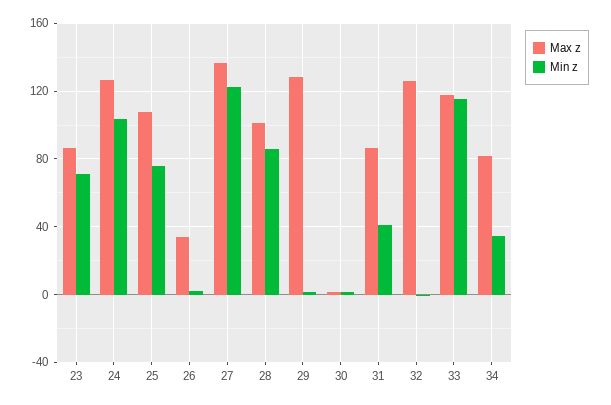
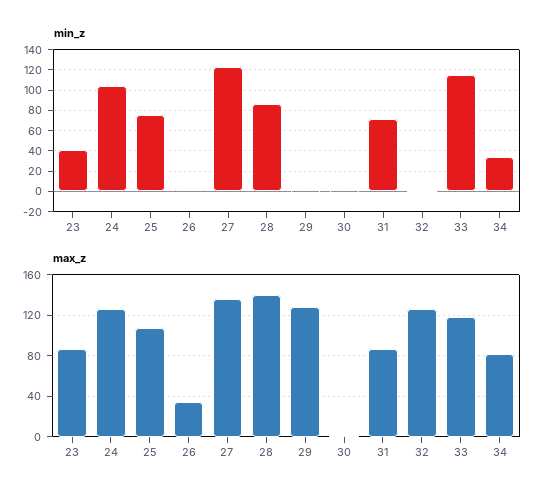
Min z, 23: 70 -> 40
Max z, 28: 100 -> 140
Min z, 31: 40 -> 70

